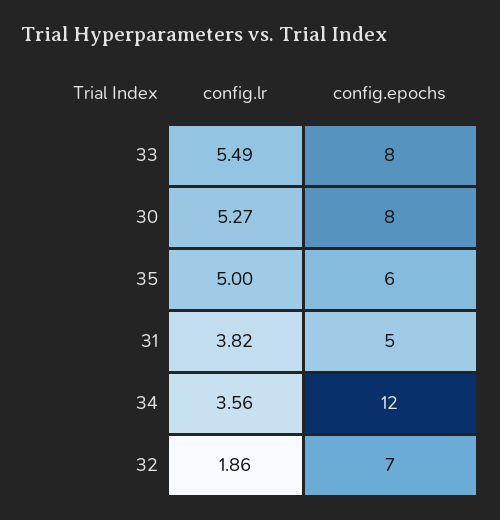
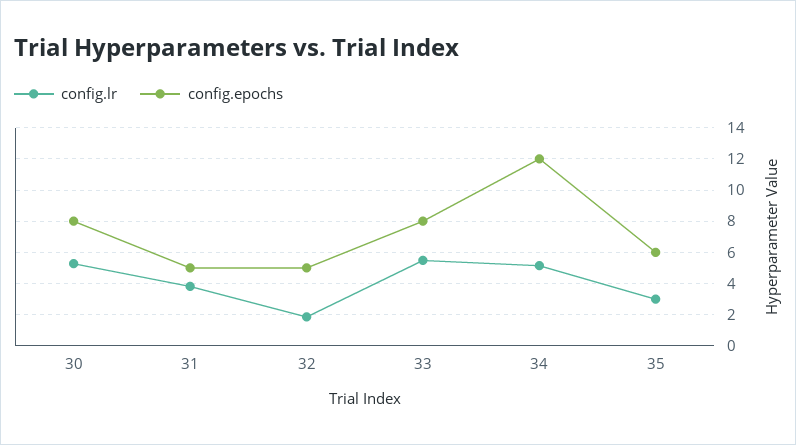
config.lr, 35: 5 -> 3
config.lr, 34: 3.56 -> 5
config.epochs, 32: 7 -> 5

